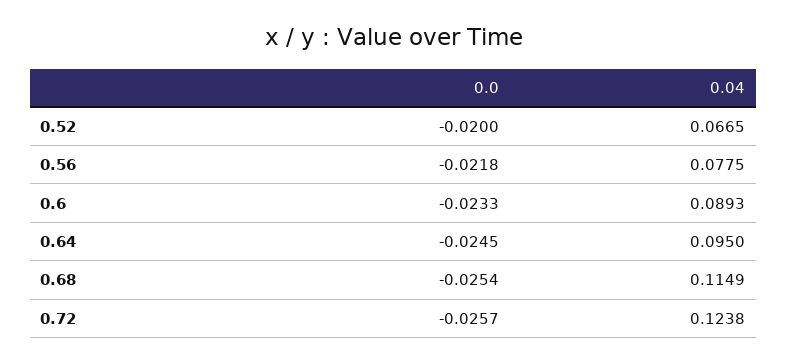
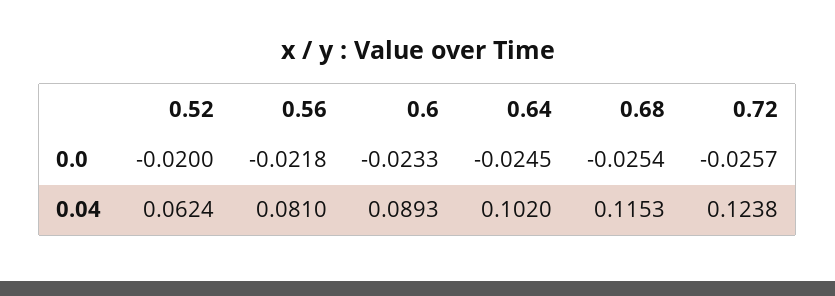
0.04, 0.52: 0.0665 -> 0.0624
0.04, 0.56: 0.0775 -> 0.081
0.04, 0.64: 0.095 -> 0.102
0.04, 0.68: 0.1149 -> 0.1153

